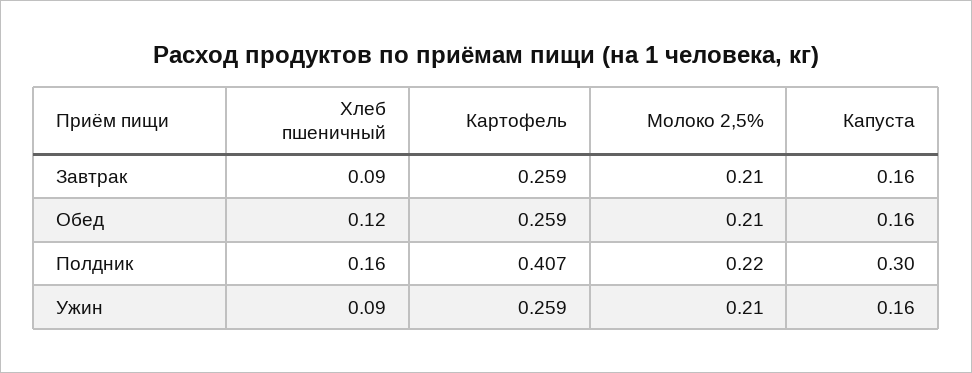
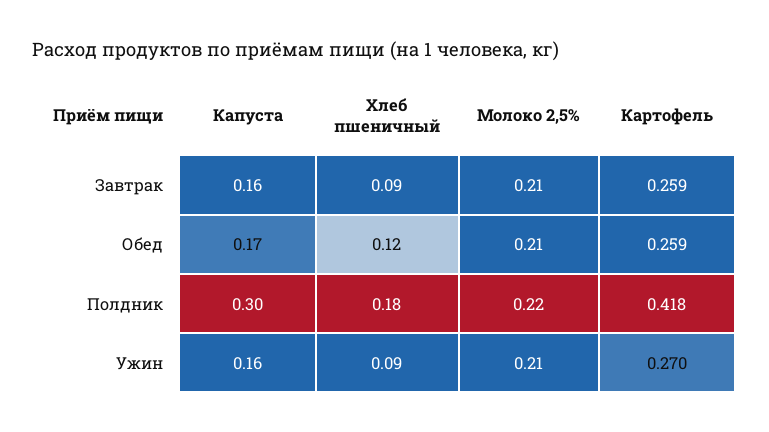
Капуста, Обед: 0.16 -> 0.17
Хлеб пшеничный, Полдник: 0.16 -> 0.18
Картофель, Полдник: 0.407 -> 0.418
Картофель, Ужин: 0.259 -> 0.27

